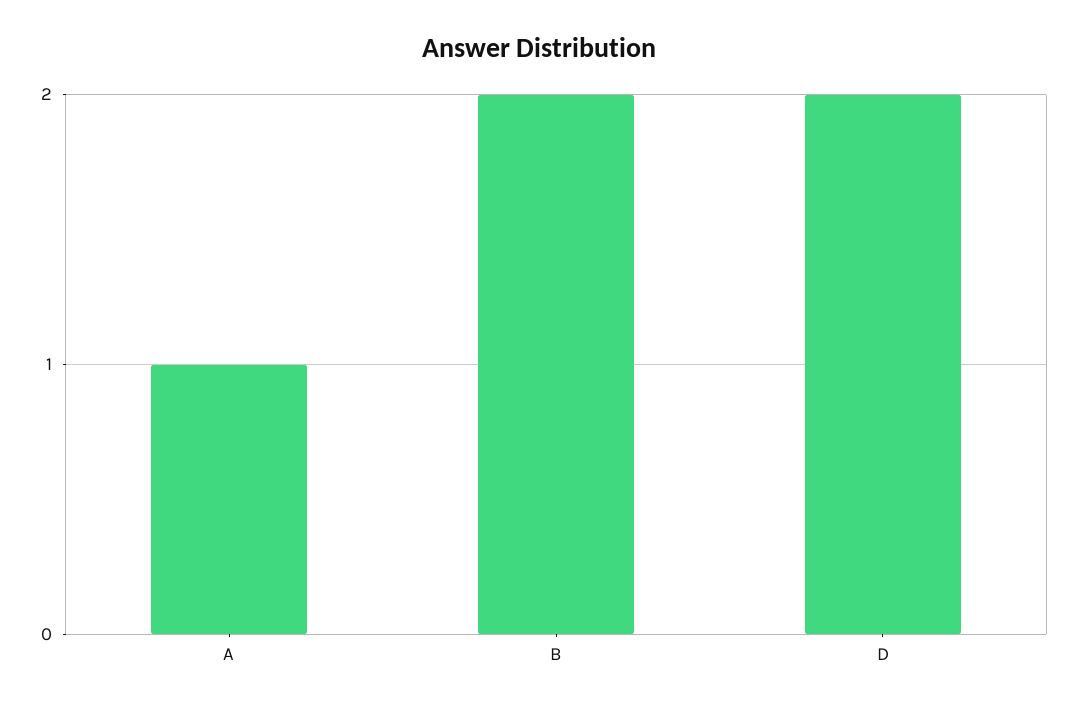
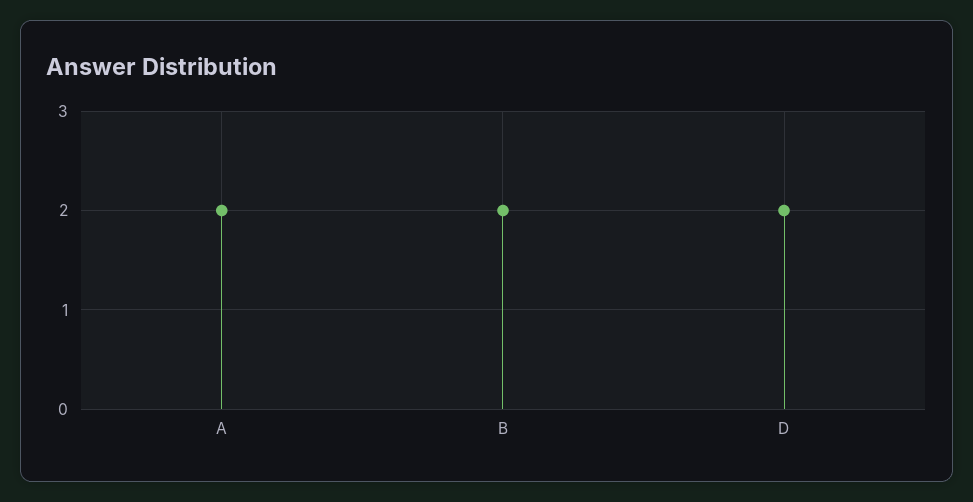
A: 1 -> 2

